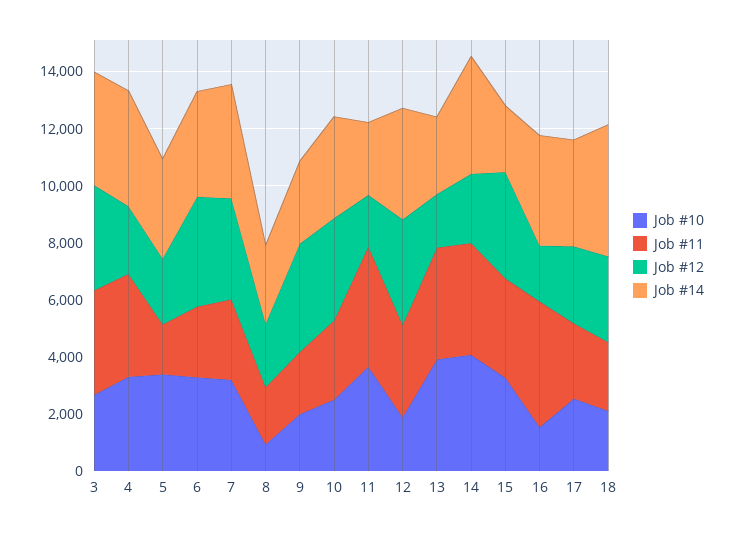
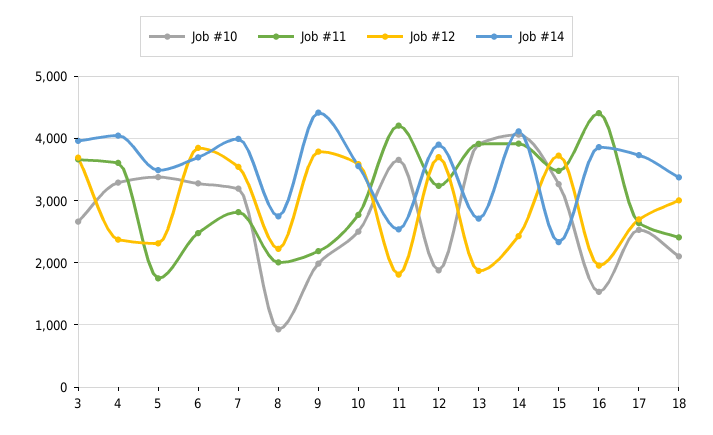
Job #14, 9: 3000 -> 4400
Job #14, 18: 4500 -> 3400

